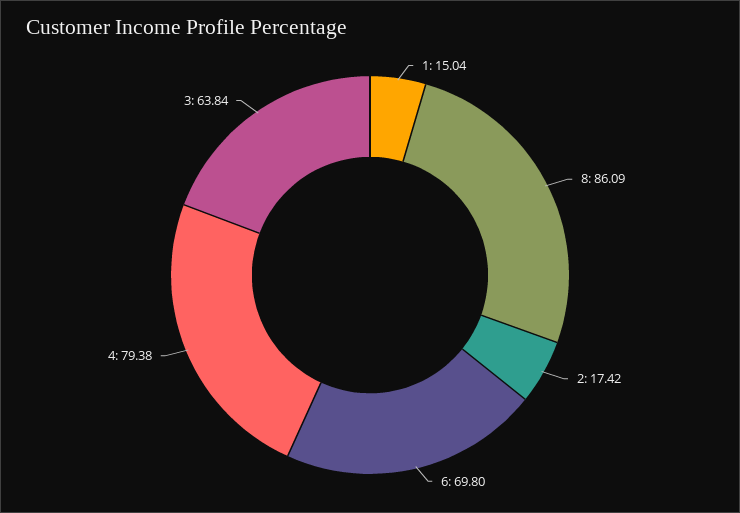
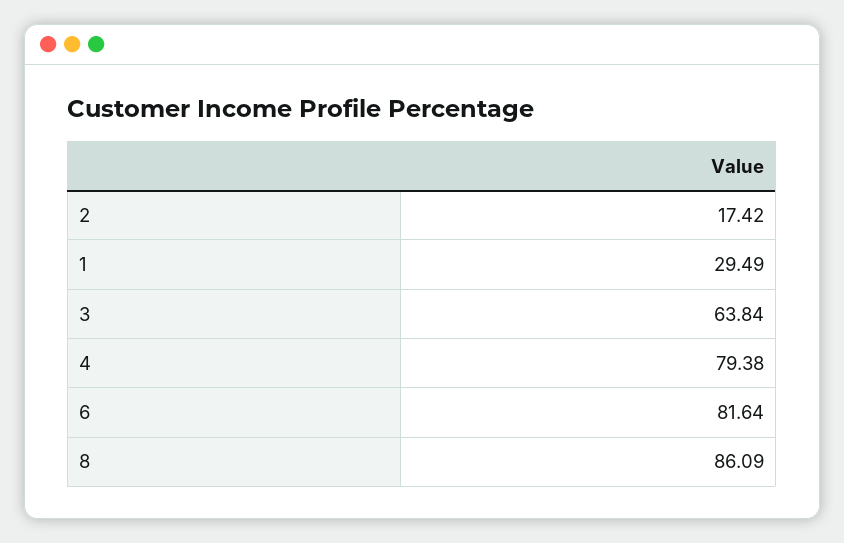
1: 15.04 -> 29.49
6: 69.8 -> 81.64

